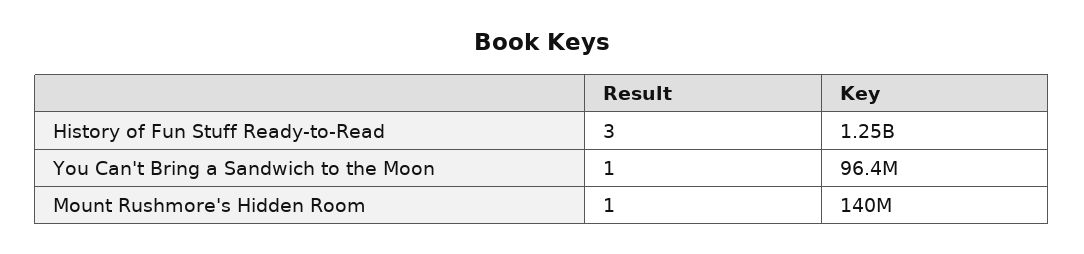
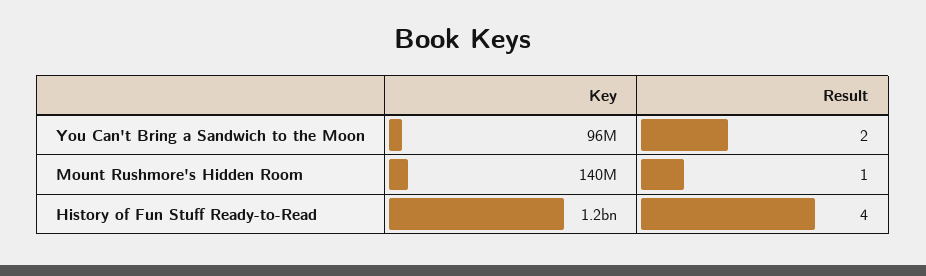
Result, History of Fun Stuff Ready-to-Read: 3 -> 4
Result, You Can't Bring a Sandwich to the Moon: 1 -> 2

